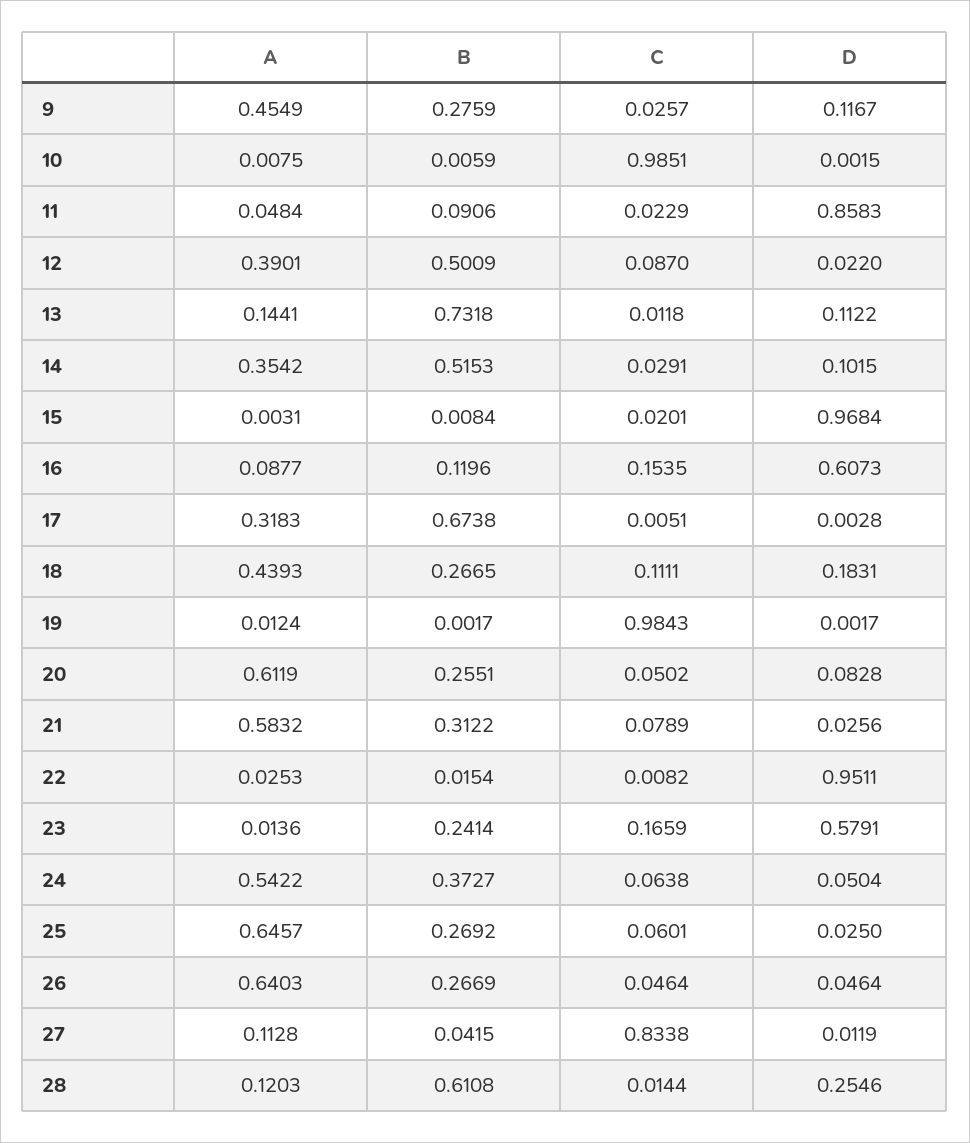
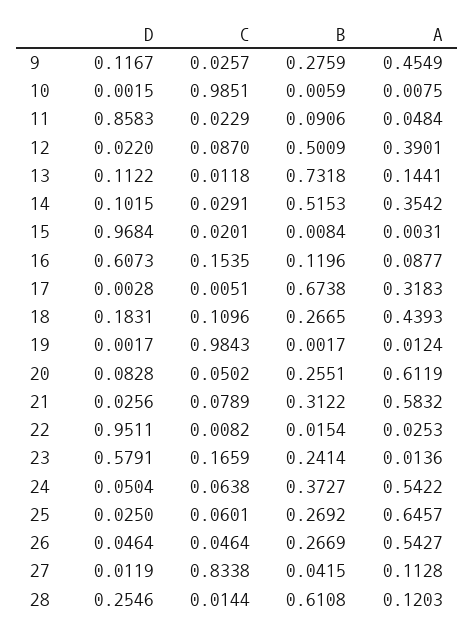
C, 18: 0.1111 -> 0.1096
A, 26: 0.6403 -> 0.5427

